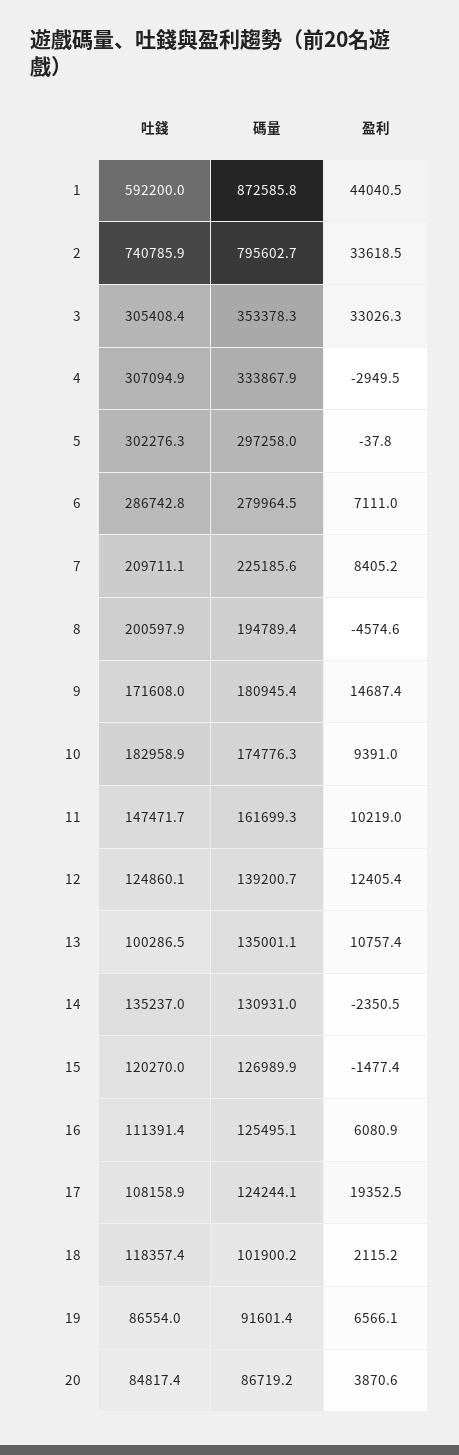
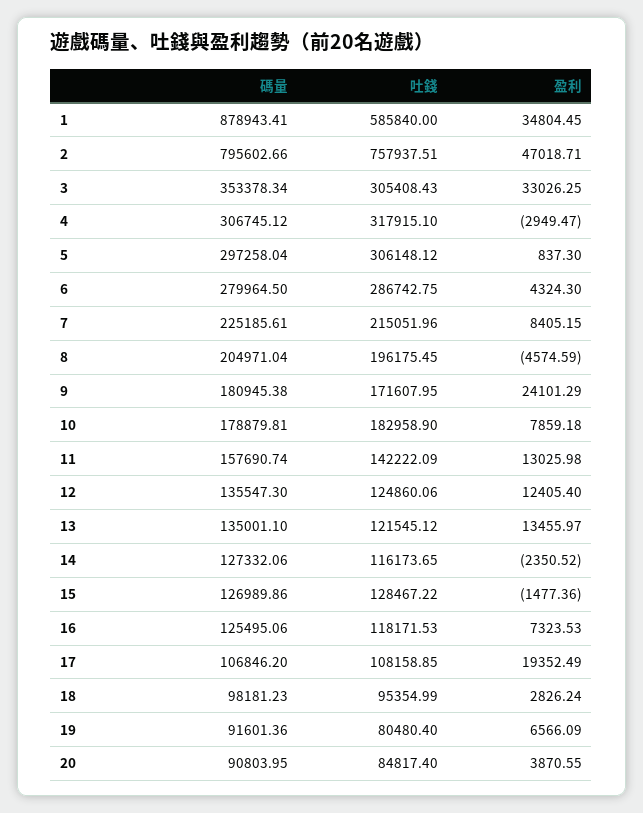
吐錢, 1: 592200 -> 585840
碼量, 1: 872585.8 -> 878943.41
盈利, 1: 44040.5 -> 34804.45
吐錢, 2: 740785.9 -> 757937.51
盈利, 2: 33618.5 -> 47018.71
吐錢, 4: 307094.9 -> 317915.1
碼量, 4: 333867.9 -> 306745.12
吐錢, 5: 302276.3 -> 306148.12
盈利, 5: -37.8 -> 837.3
盈利, 6: 7111 -> 4324.3
吐錢, 7: 209711.1 -> 215051.96
吐錢, 8: 200597.9 -> 196175.45
碼量, 8: 194789.4 -> 204971.04
盈利, 9: 14687.4 -> 24101.29
碼量, 10: 174776.3 -> 178879.81
盈利, 10: 9391 -> 7859.18
吐錢, 11: 147471.7 -> 142222.09
碼量, 11: 161699.3 -> 157690.74
盈利, 11: 10219 -> 13025.98
碼量, 12: 139200.7 -> 135547.3
吐錢, 13: 100286.5 -> 121545.12
盈利, 13: 10757.4 -> 13455.97
吐錢, 14: 135237 -> 116173.65
碼量, 14: 130931 -> 127332.06
吐錢, 15: 120270 -> 128467.22
吐錢, 16: 111391.4 -> 118171.53
盈利, 16: 6080.9 -> 7323.53
碼量, 17: 124244.1 -> 106846.2
吐錢, 18: 118357.4 -> 95354.99
碼量, 18: 101900.2 -> 98181.23
盈利, 18: 2115.2 -> 2826.24
吐錢, 19: 86554 -> 80480.4
碼量, 20: 86719.2 -> 90803.95

